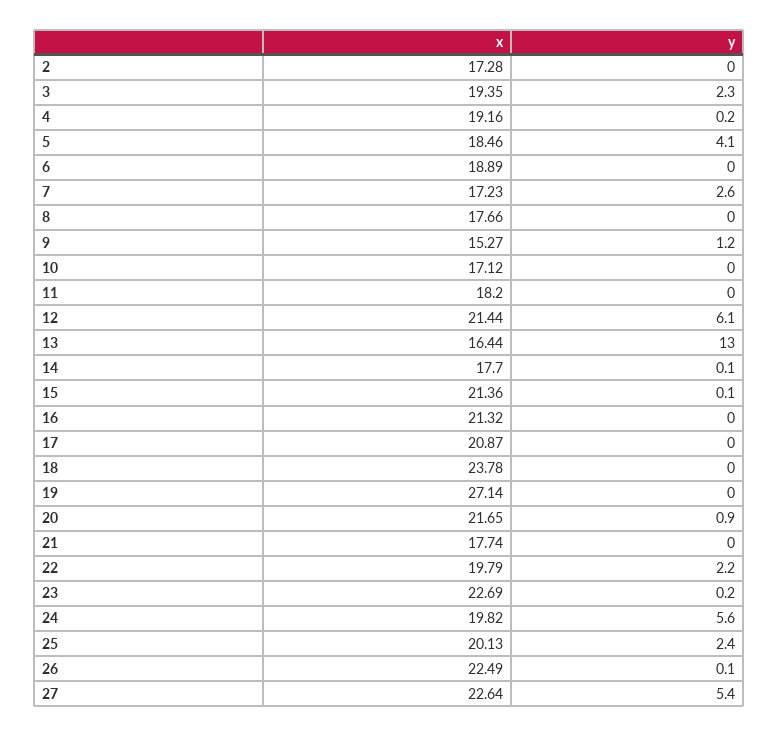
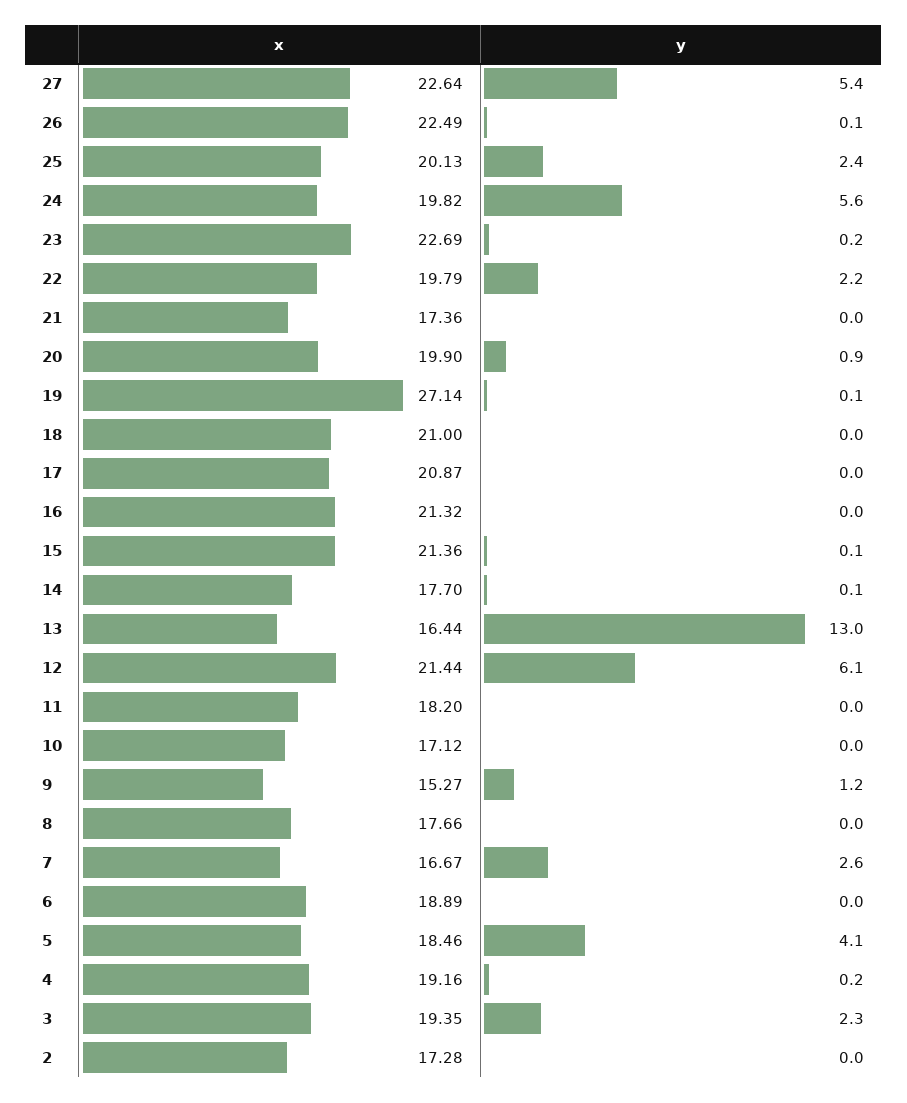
x, 7: 17.23 -> 16.67
x, 18: 23.78 -> 21
y, 19: 0 -> 0.1
x, 20: 21.65 -> 19.9
x, 21: 17.74 -> 17.36

